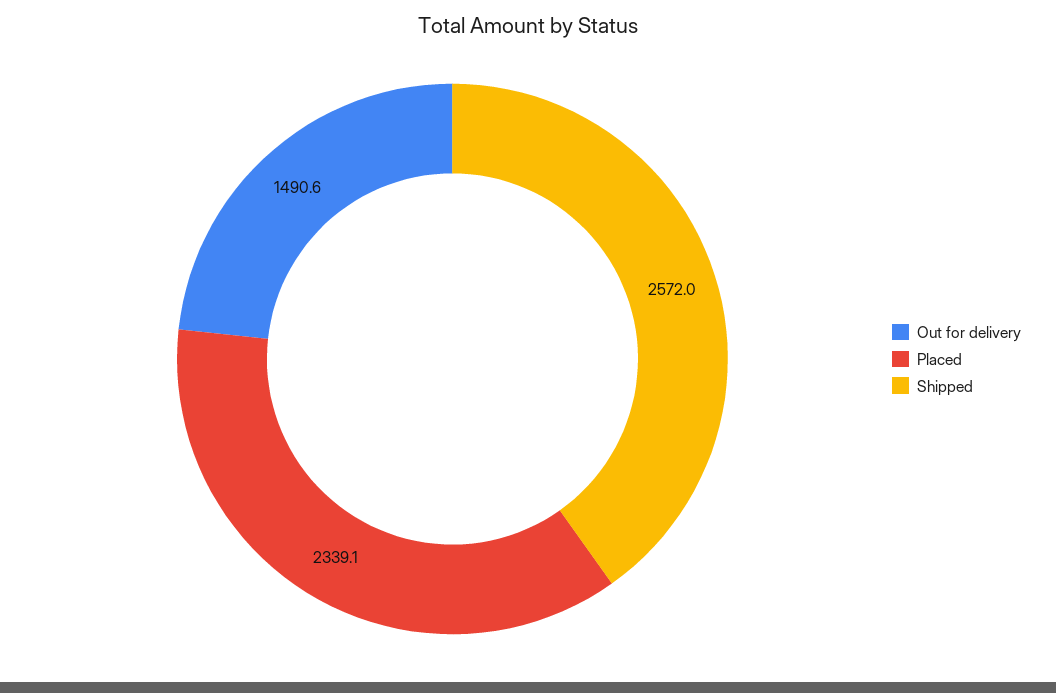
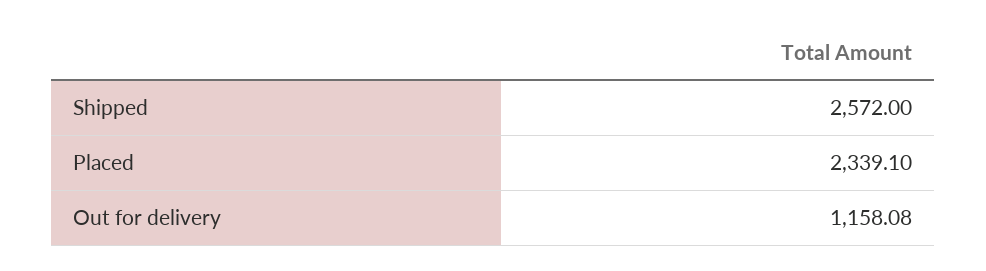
Out for delivery: 1490.6 -> 1158.08

